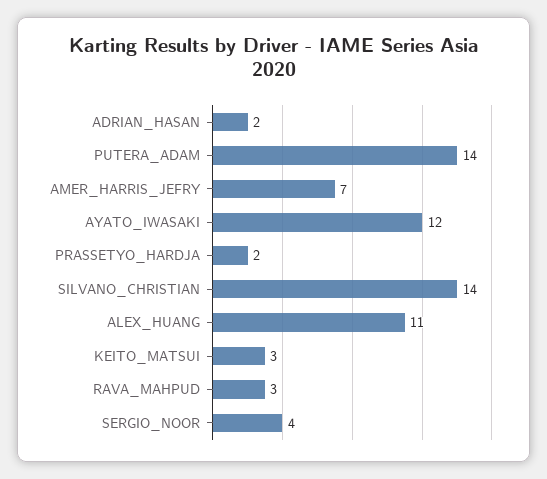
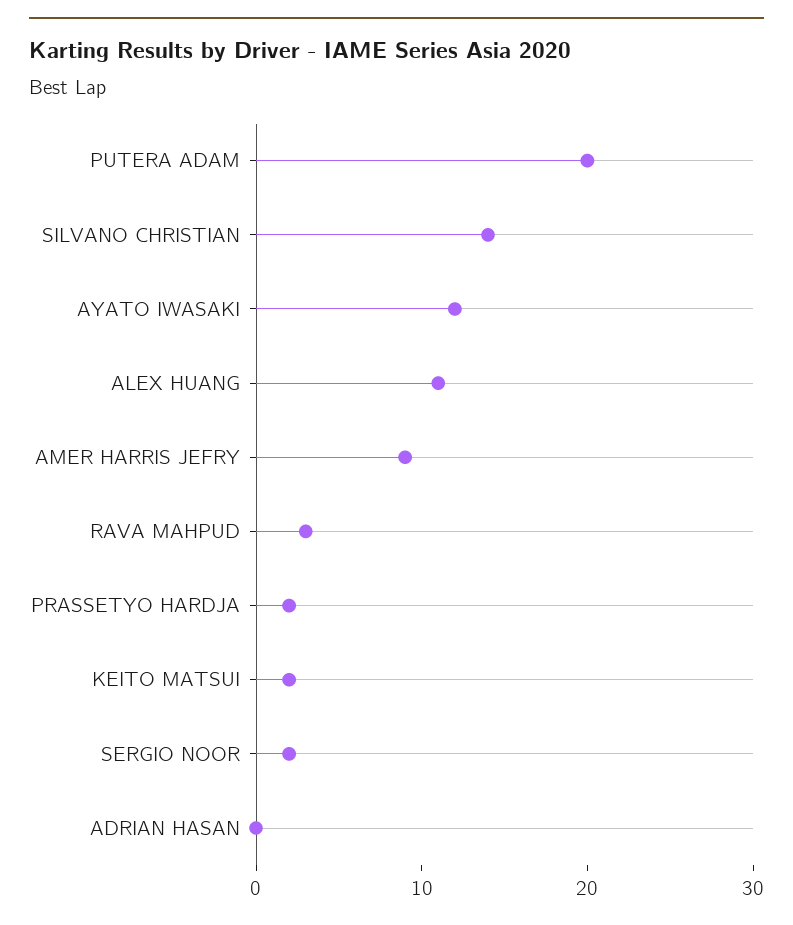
ADRIAN_HASAN: 2 -> 0
PUTERA_ADAM: 14 -> 20
AMER_HARRIS_JEFRY: 7 -> 9
KEITO_MATSUI: 3 -> 2
SERGIO_NOOR: 4 -> 2

